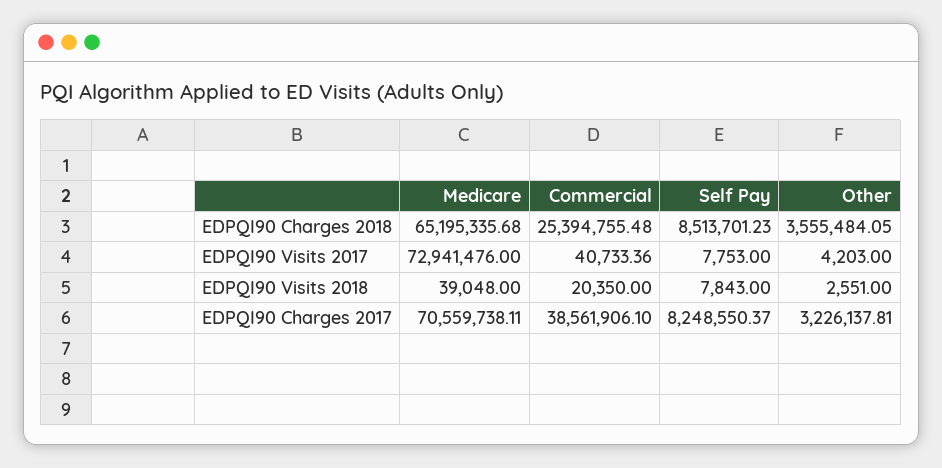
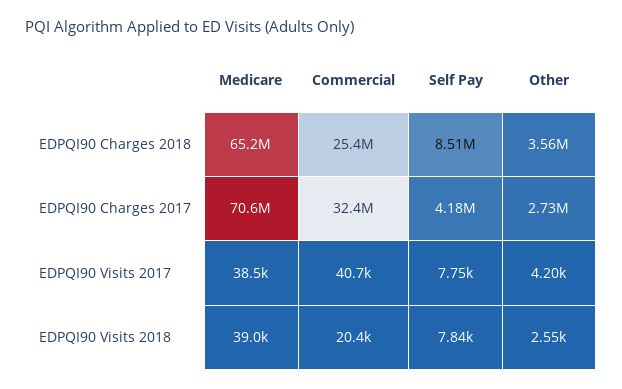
Medicare, EDPQI90 Visits 2017: 72941476 -> 38500
Commercial, EDPQI90 Charges 2017: 38561906.1 -> 32400000
Self Pay, EDPQI90 Charges 2017: 8248550.37 -> 4180000
Other, EDPQI90 Charges 2017: 3226137.81 -> 2730000

